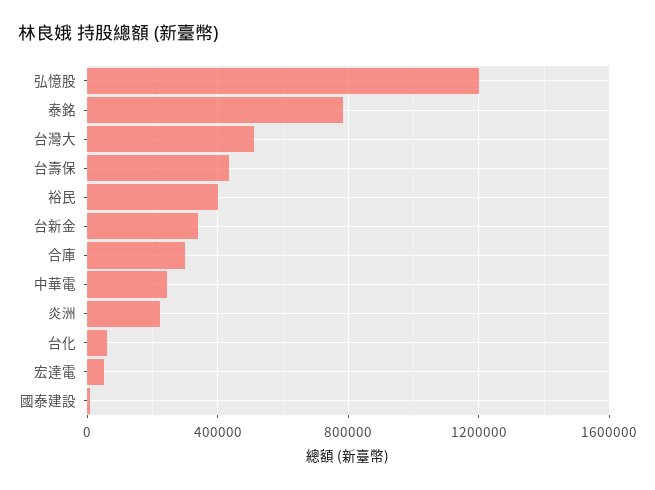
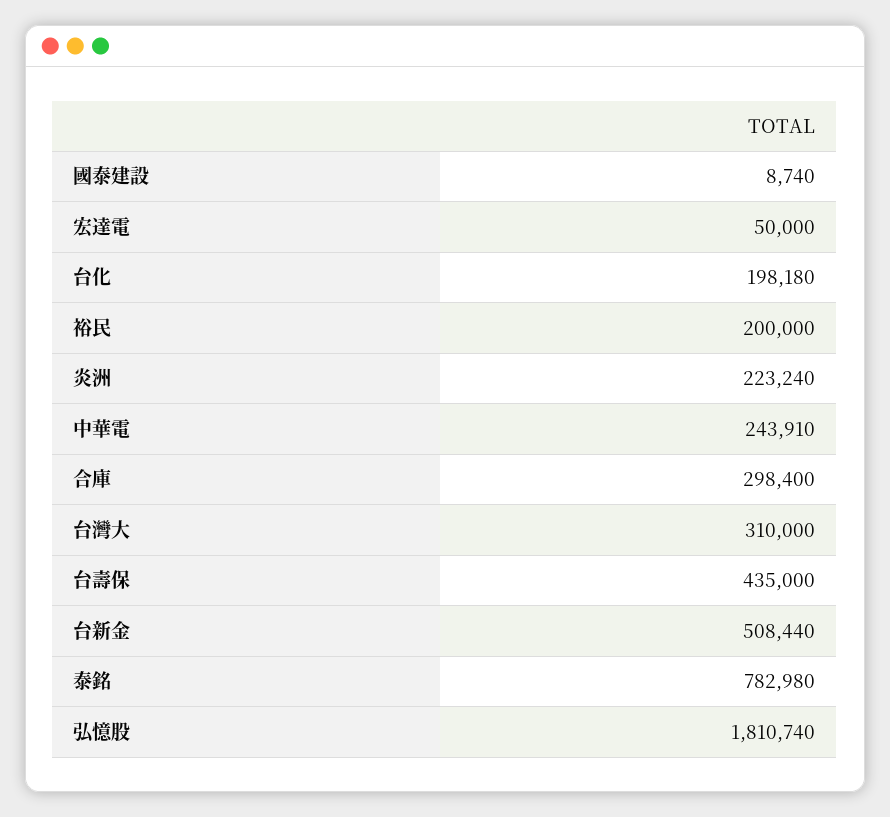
弘憶股: 1200000 -> 1810740
台灣大: 500000 -> 310000
裕民: 400000 -> 200000
台新金: 350000 -> 508440
台化: 50000 -> 198180

